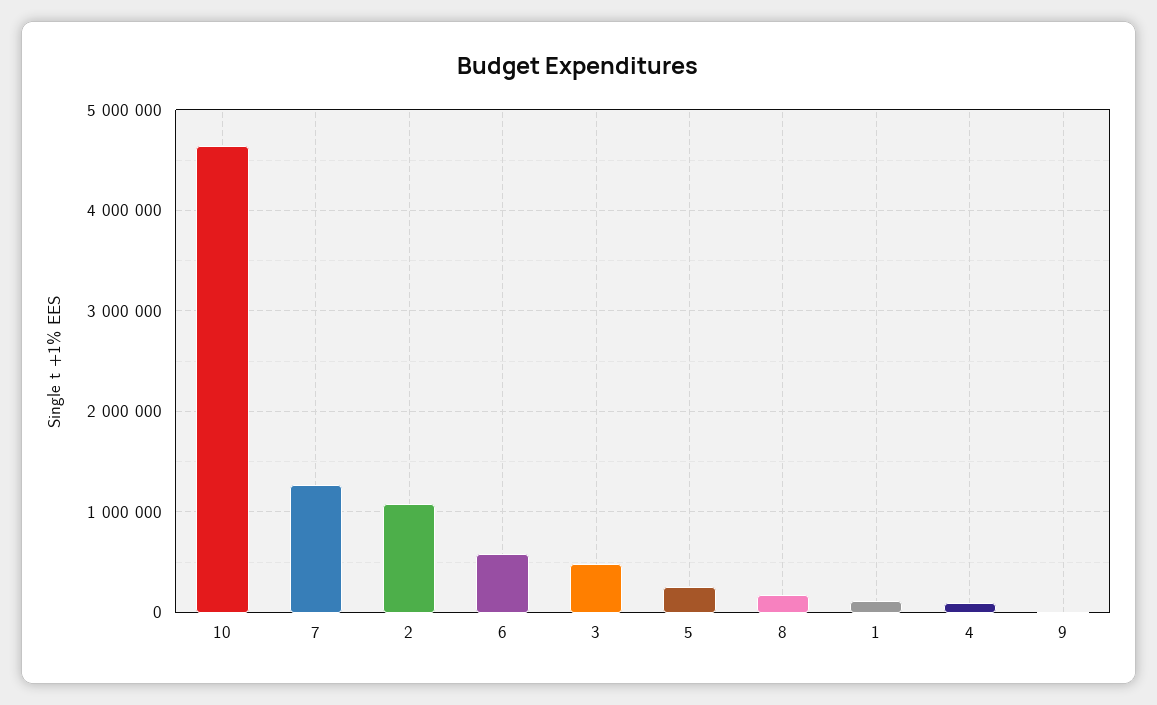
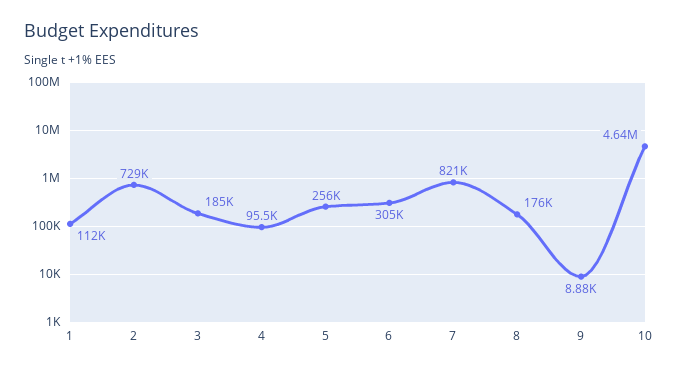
7: 1300000 -> 821000
2: 1100000 -> 729000
6: 600000 -> 305000
3: 500000 -> 185000

